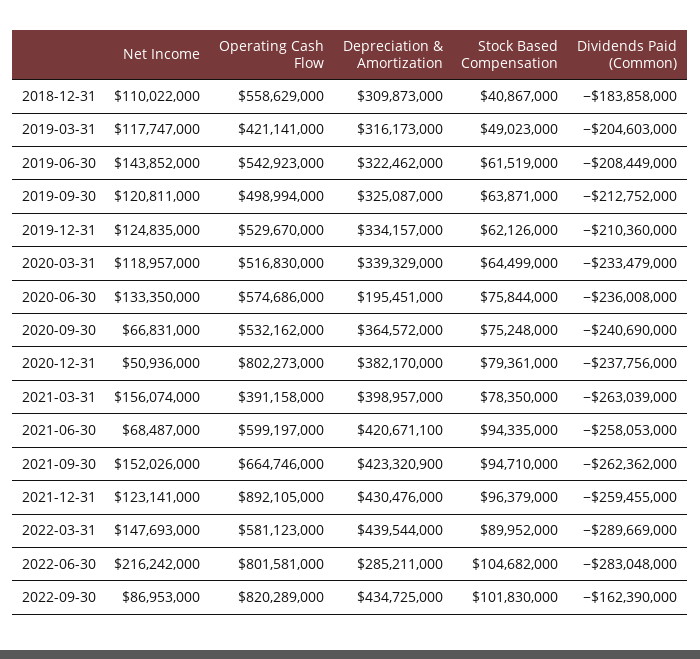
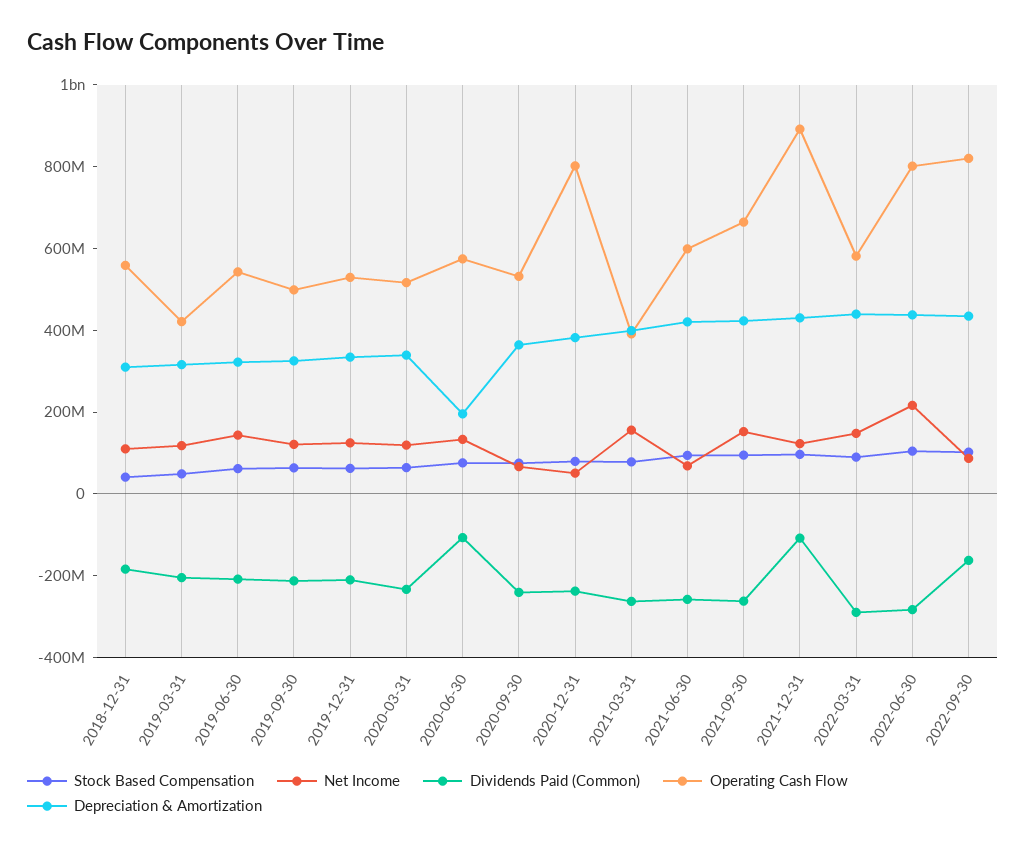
Dividends Paid (Common), 2020-06-30: -236008000 -> -100000000
Dividends Paid (Common), 2021-12-31: -259455000 -> -100000000
Depreciation & Amortization, 2022-06-30: 285211000 -> 450000000

